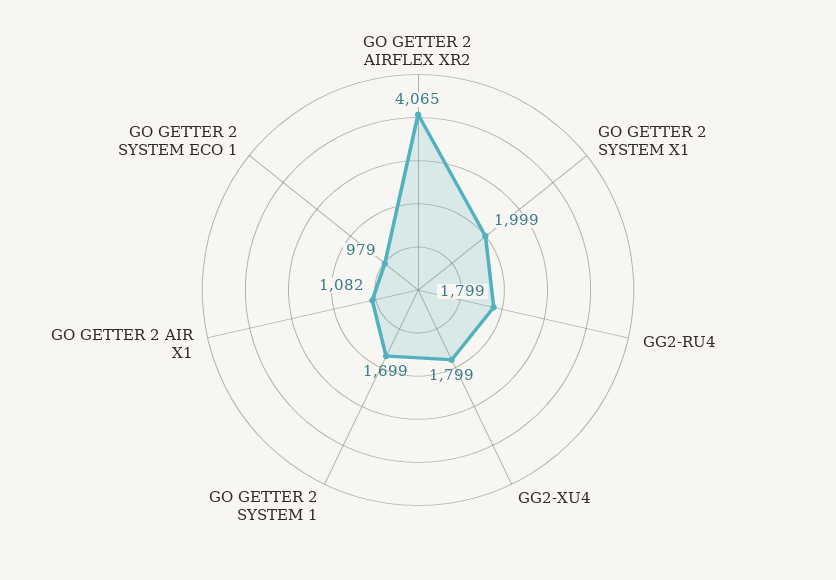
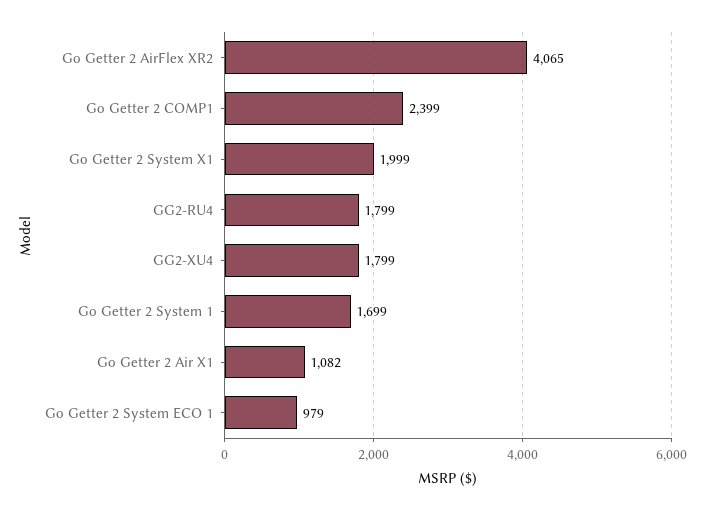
Go Getter 2 COMP1: none -> 2399

